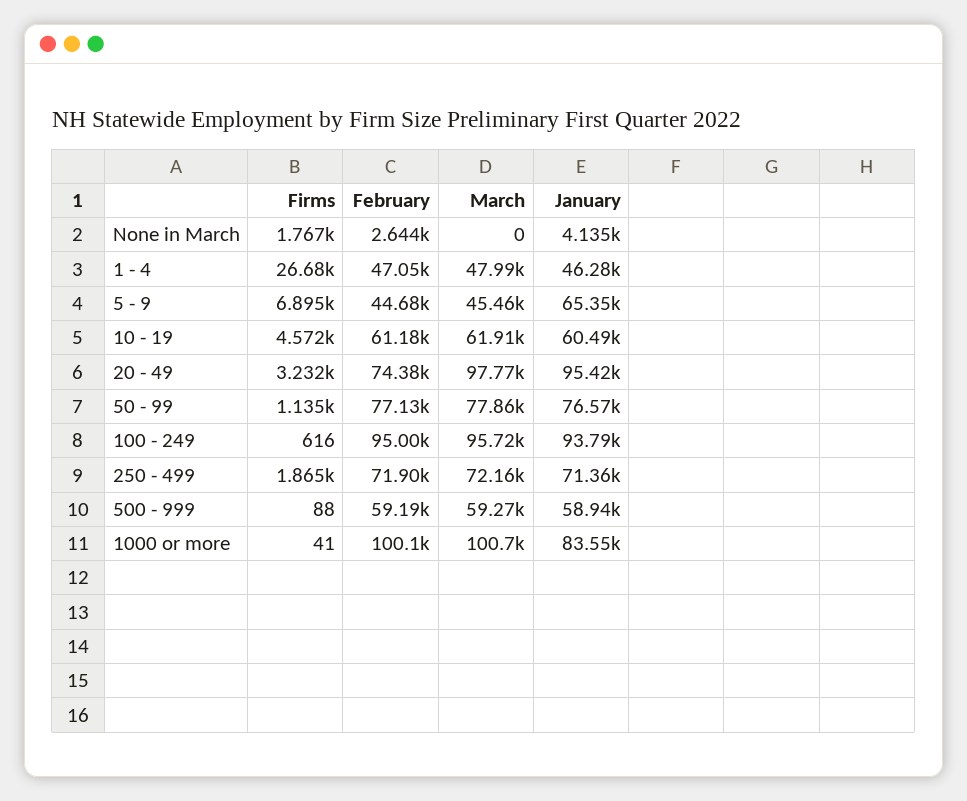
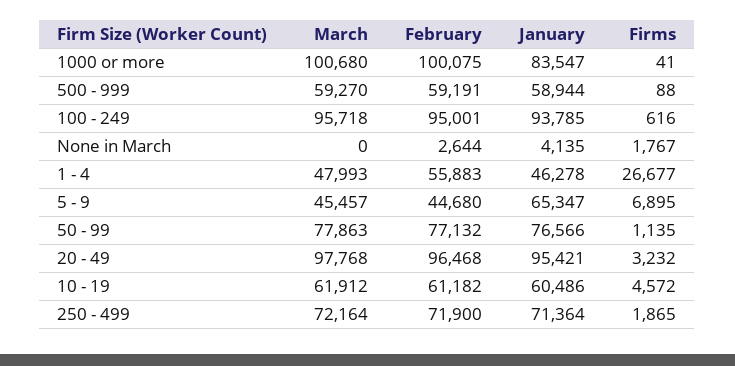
February, 1 - 4: 47050 -> 55883
February, 20 - 49: 74380 -> 96468

